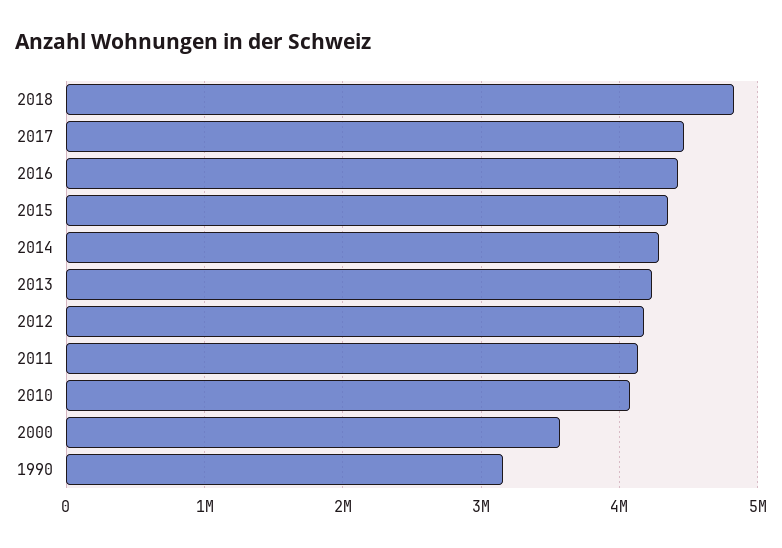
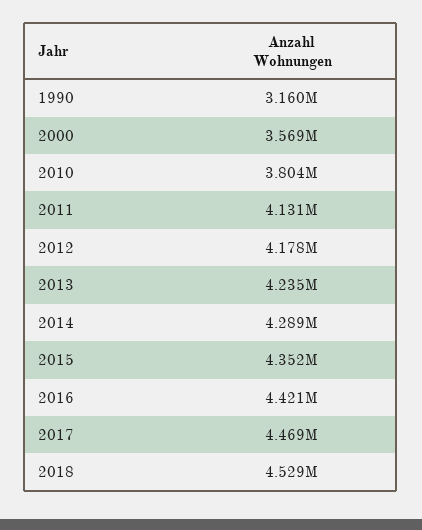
2018: 4800000 -> 4529000
2010: 4100000 -> 3804000

